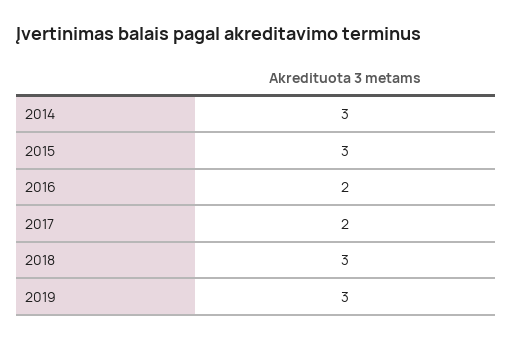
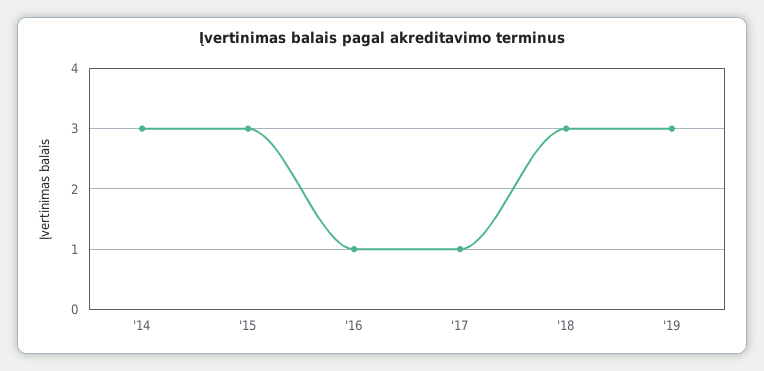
2016: 2 -> 1
2017: 2 -> 1

